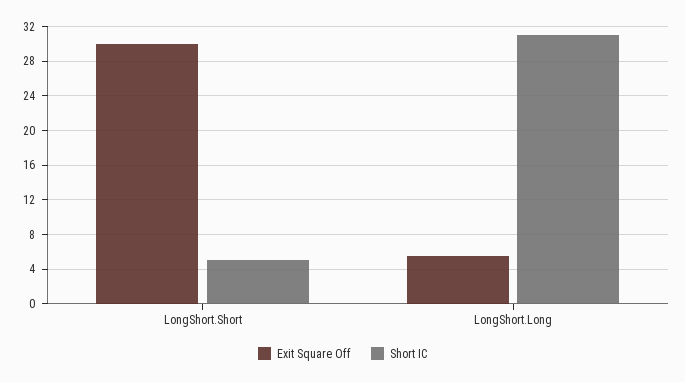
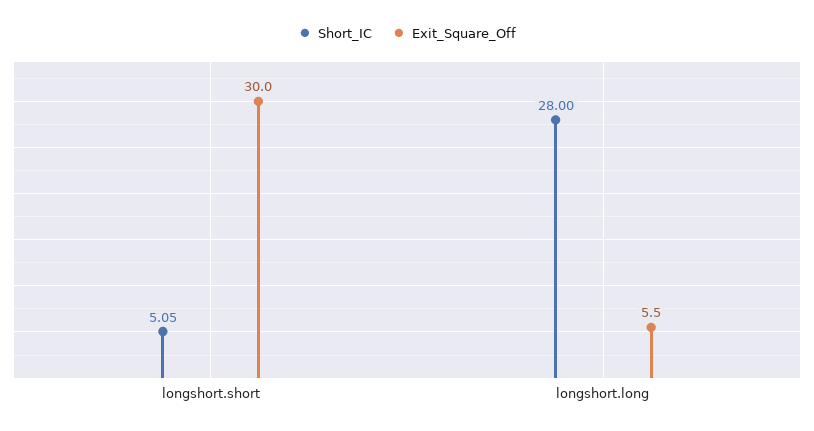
Short IC, LongShort.Long: 31 -> 28

